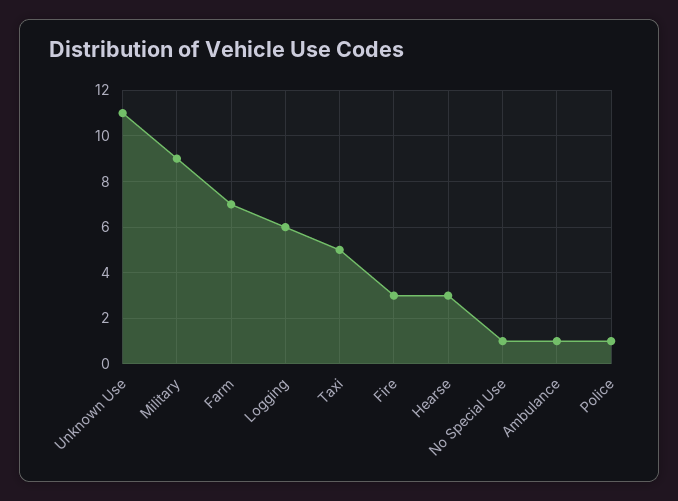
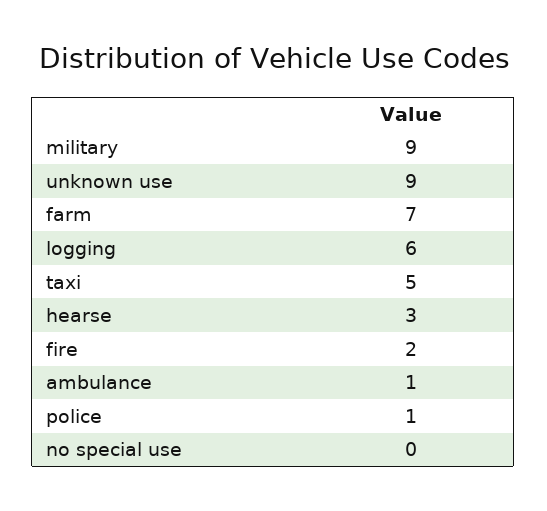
Unknown Use: 11 -> 9
Fire: 3 -> 2
No Special Use: 1 -> 0

